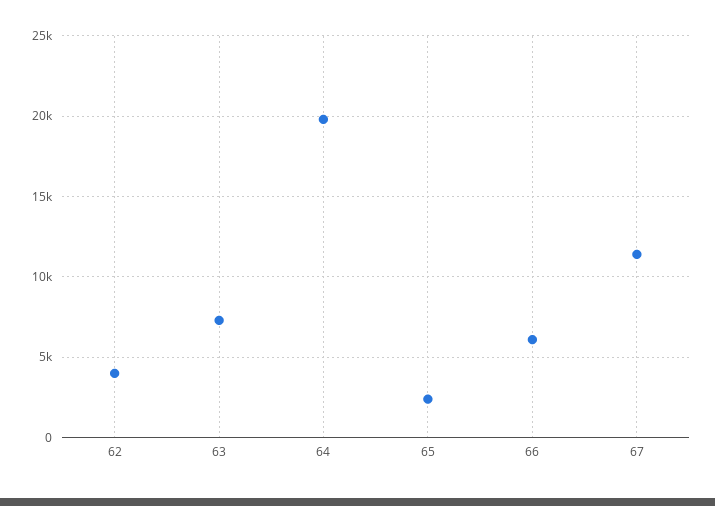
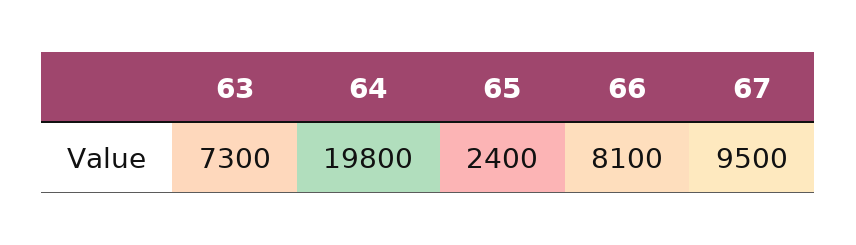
62: 4000 -> none
66: 6000 -> 8100
67: 11500 -> 9500

